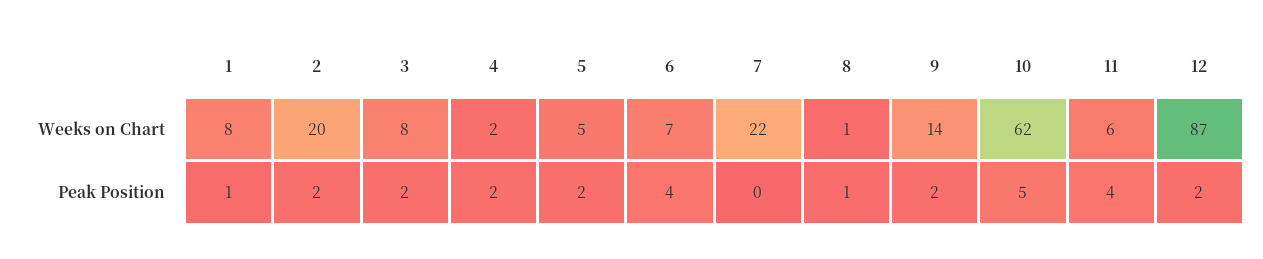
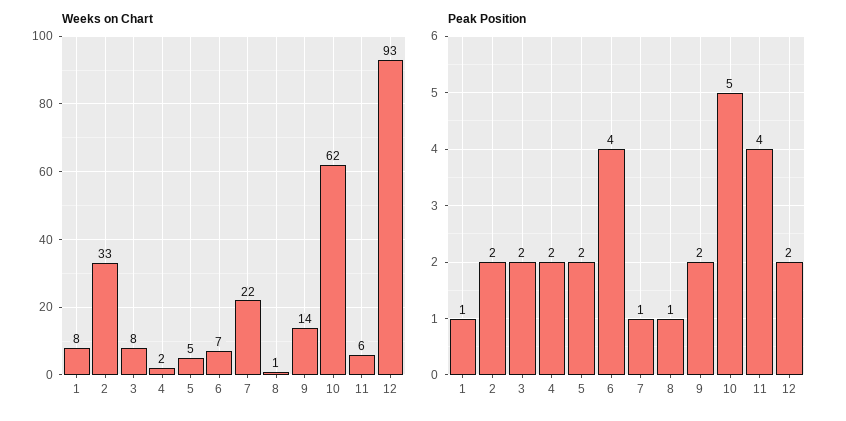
Weeks on Chart, 2: 20 -> 33
Weeks on Chart, 12: 87 -> 93
Peak Position, 7: 0 -> 1

